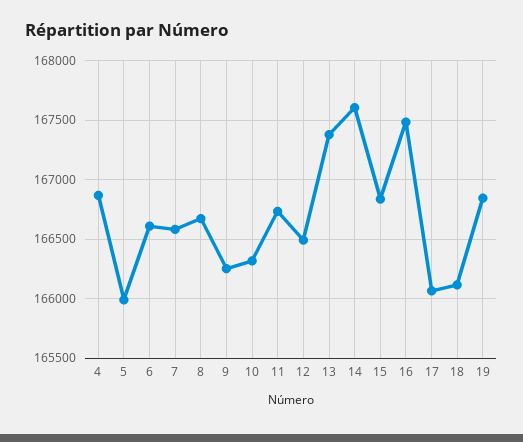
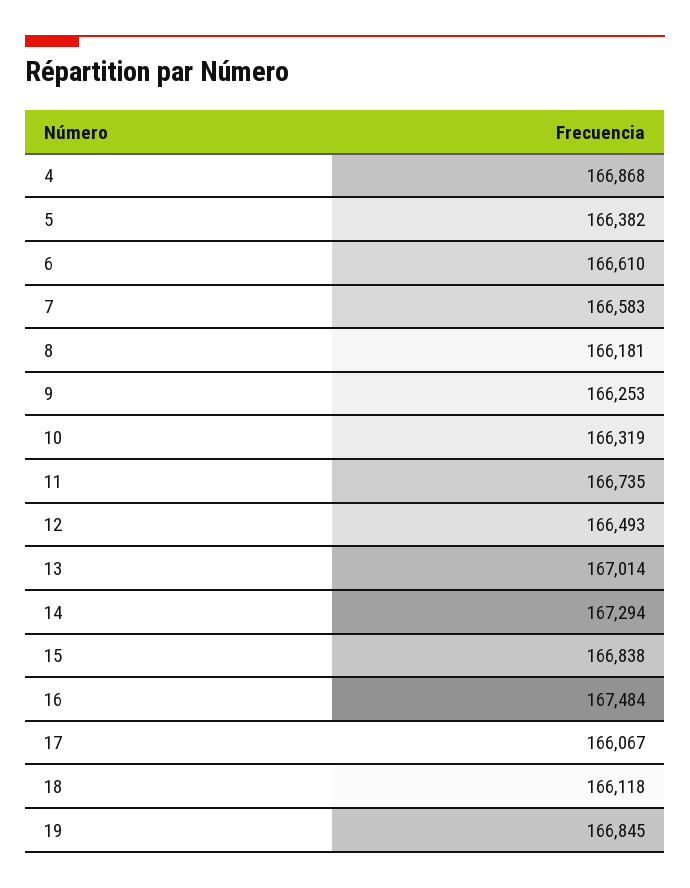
5: 166000 -> 166382
8: 166700 -> 166181
13: 167400 -> 167014
14: 167600 -> 167294

